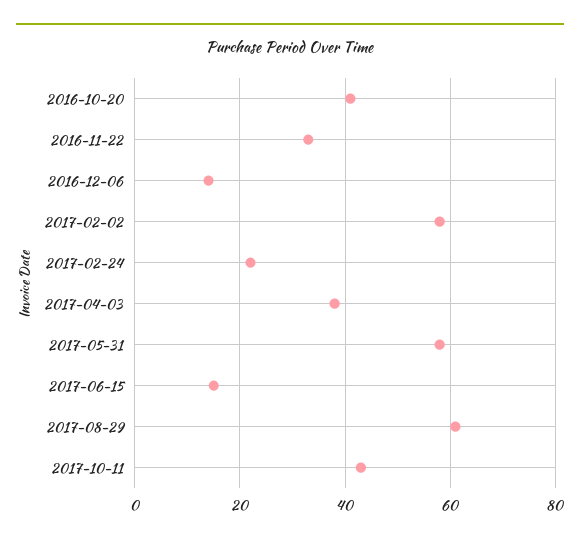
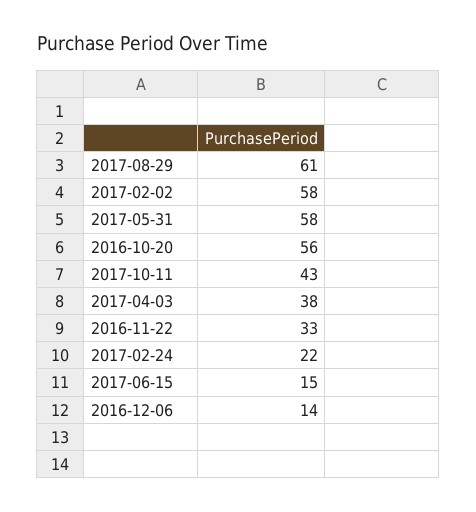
2016-10-20: 40 -> 56

